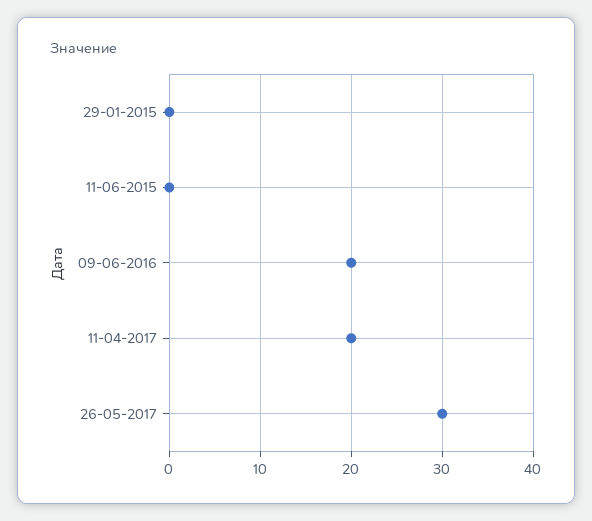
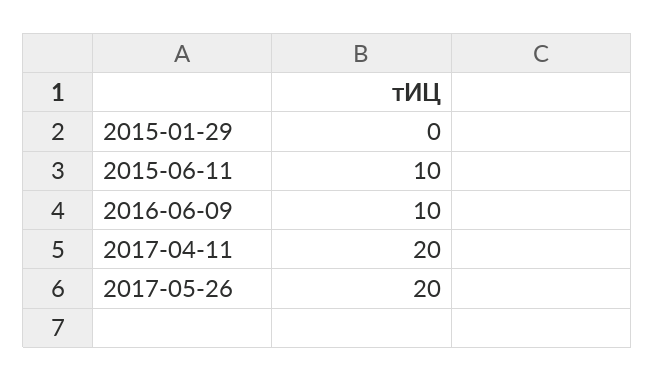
11-06-2015: 0 -> 10
09-06-2016: 20 -> 10
26-05-2017: 30 -> 20

